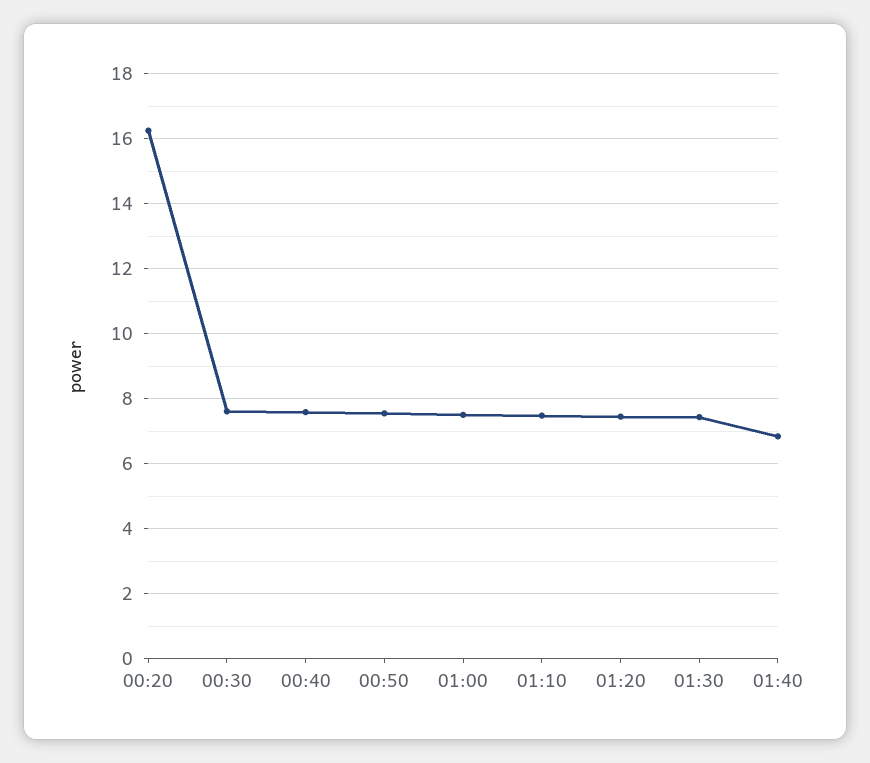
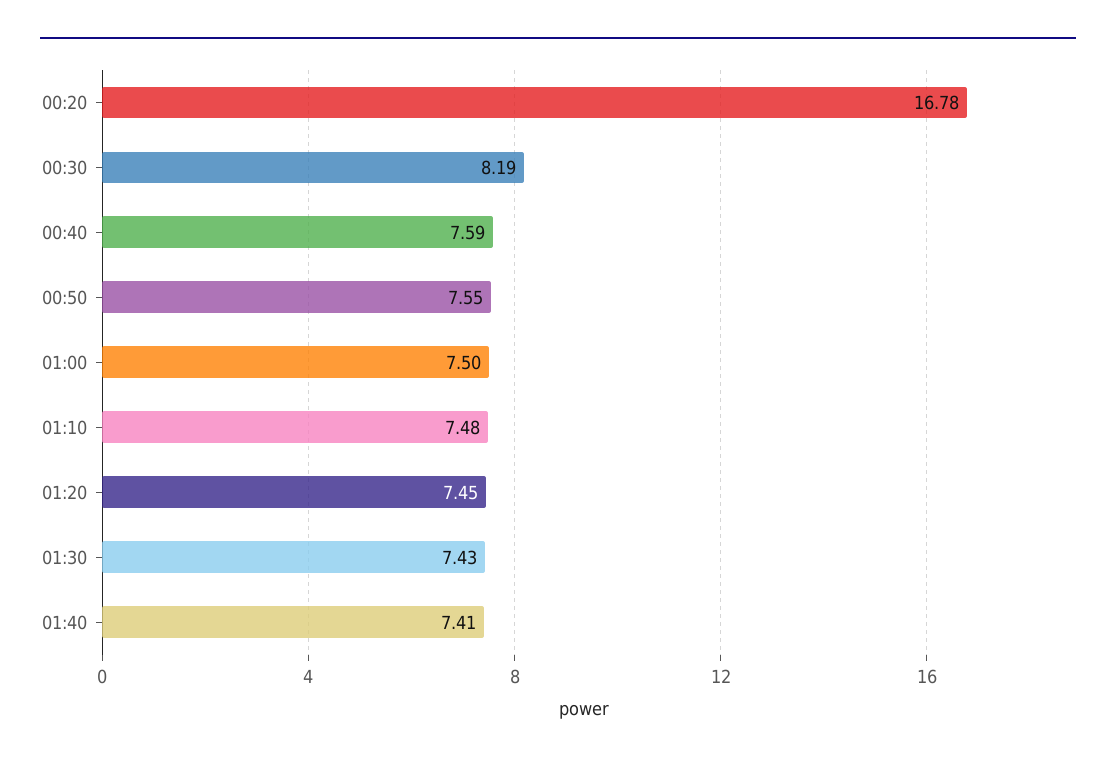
00:20: 16.2 -> 16.78
00:30: 7.6 -> 8.19
01:40: 6.8 -> 7.41

